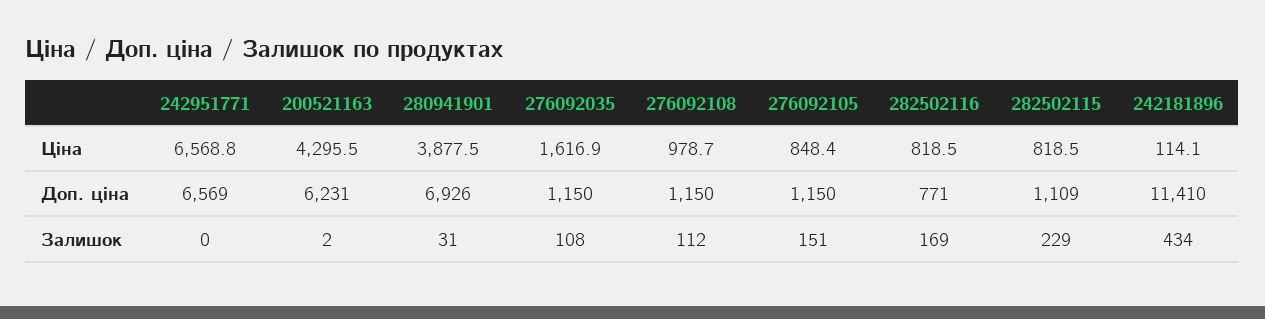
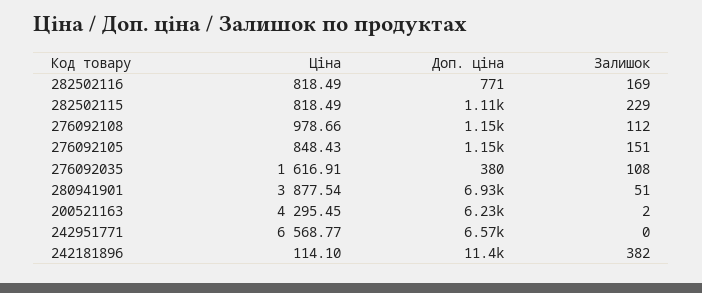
276092035, Доп. ціна: 1150 -> 380
280941901, Залишок: 31 -> 51
242181896, Залишок: 434 -> 382

